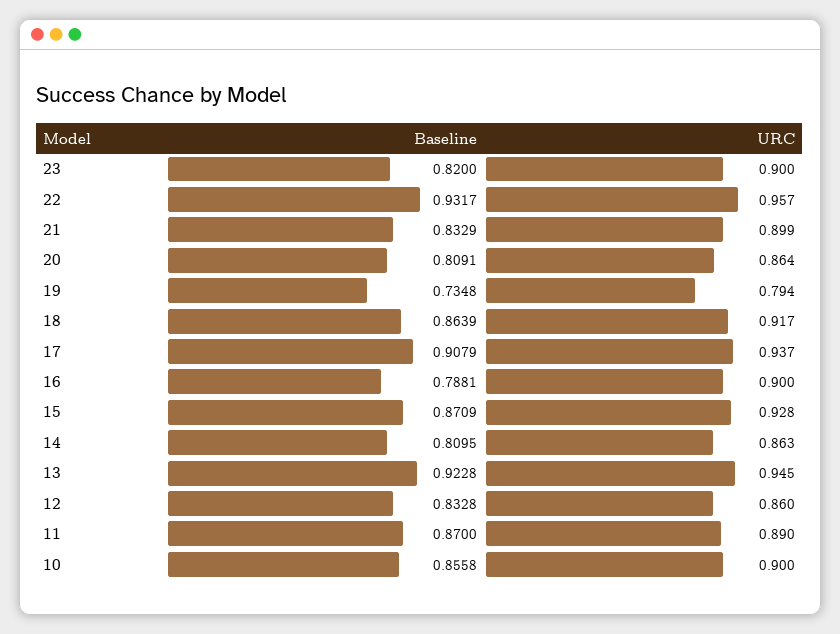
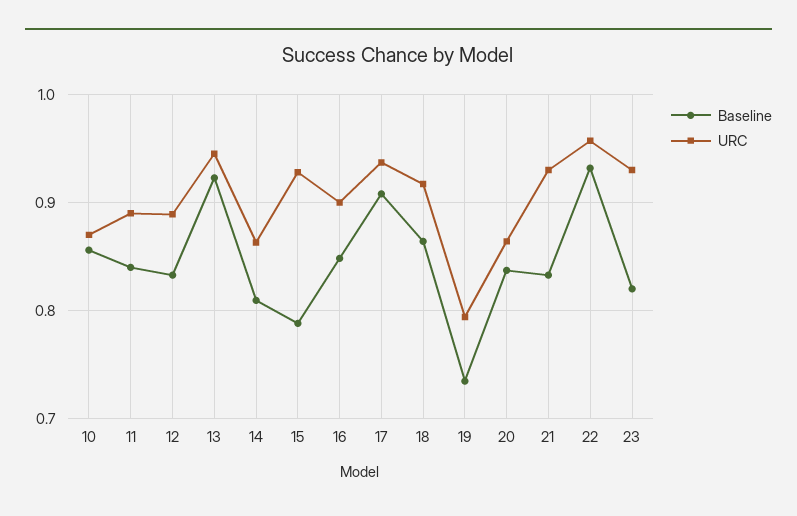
URC, 23: 0.9 -> 0.93
URC, 21: 0.899 -> 0.93
Baseline, 20: 0.8091 -> 0.84
Baseline, 16: 0.7881 -> 0.85
Baseline, 15: 0.8709 -> 0.79
URC, 12: 0.86 -> 0.89
Baseline, 11: 0.87 -> 0.84
URC, 10: 0.9 -> 0.87

